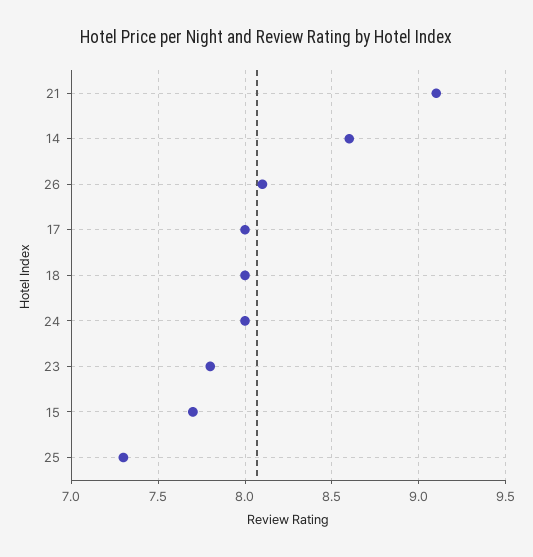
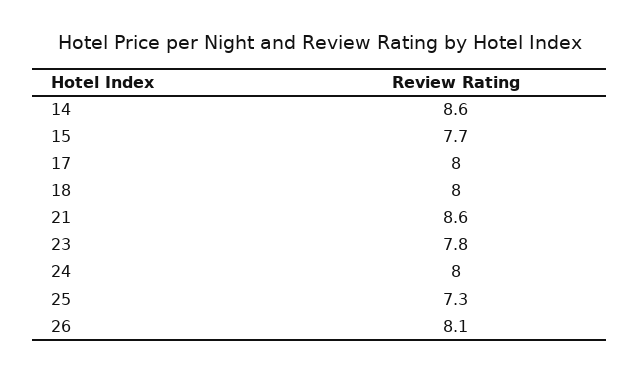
21: 9.1 -> 8.6

